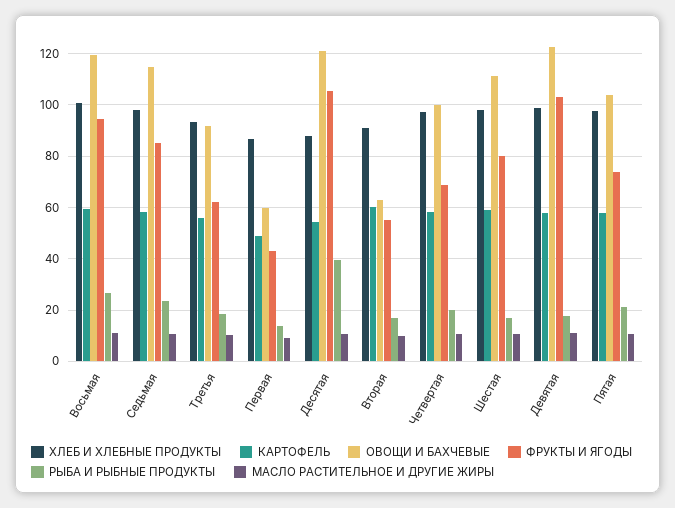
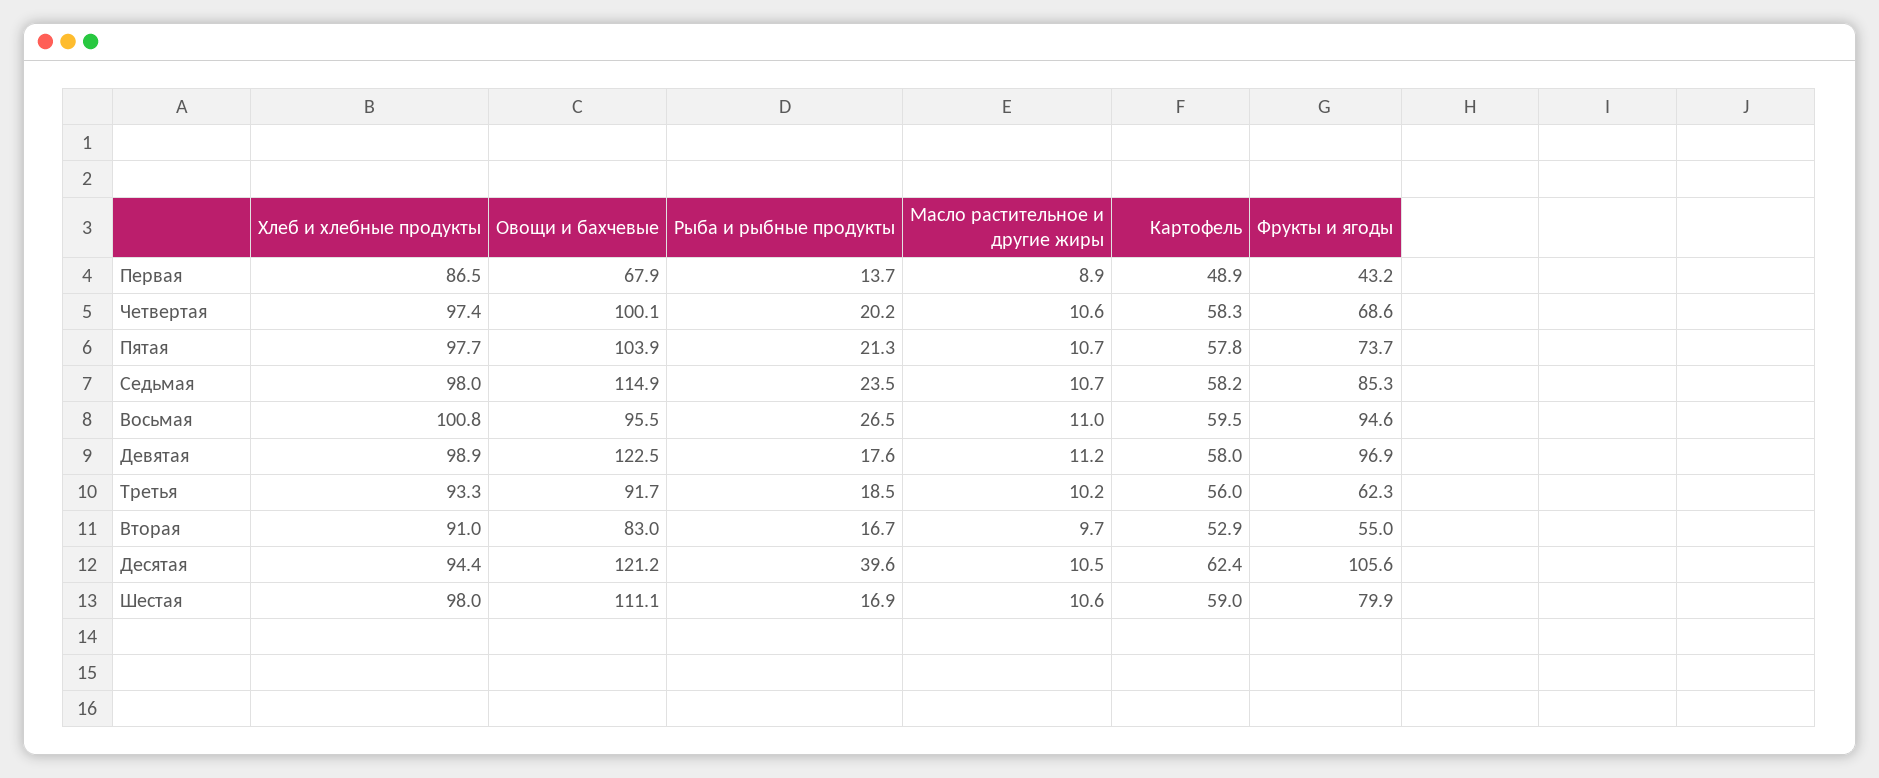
ОВОЩИ И БАХЧЕВЫЕ, Восьмая: 120 -> 95.5
ОВОЩИ И БАХЧЕВЫЕ, Первая: 60 -> 67.9
ХЛЕБ И ХЛЕБНЫЕ ПРОДУКТЫ, Десятая: 87.5 -> 94.4
КАРТОФЕЛЬ, Десятая: 55 -> 62.4
КАРТОФЕЛЬ, Вторая: 60 -> 52.9
ОВОЩИ И БАХЧЕВЫЕ, Вторая: 62.5 -> 83
ФРУКТЫ И ЯГОДЫ, Девятая: 102.5 -> 96.9

